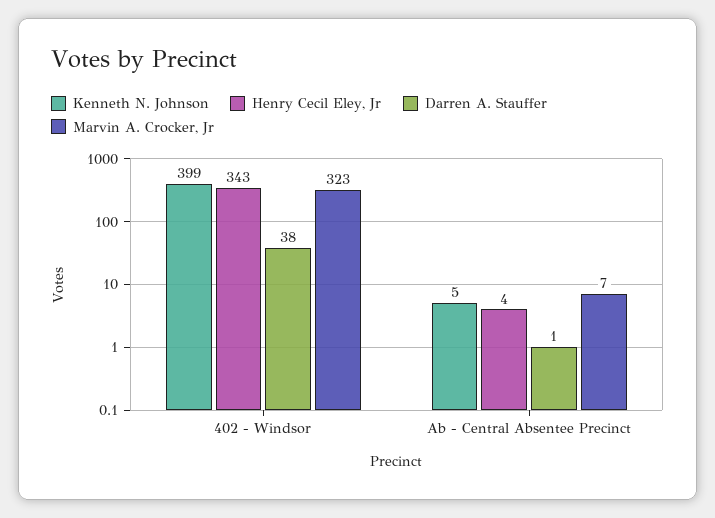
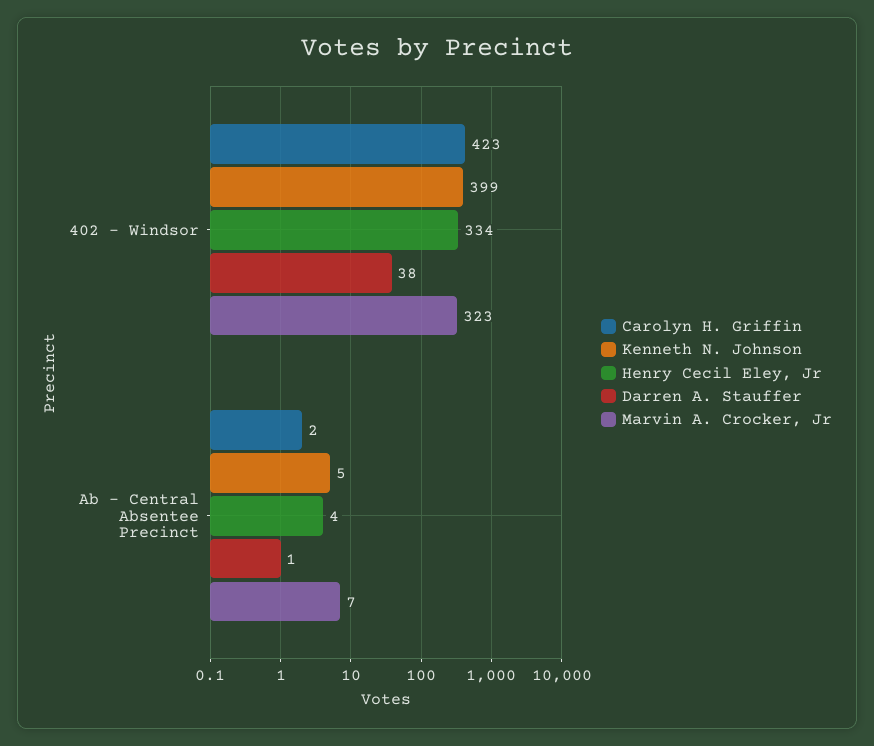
Henry Cecil Eley, Jr, 402 - Windsor: 343 -> 334
Carolyn H. Griffin, 402 - Windsor: none -> 423
Carolyn H. Griffin, Ab - Central Absentee Precinct: none -> 2

